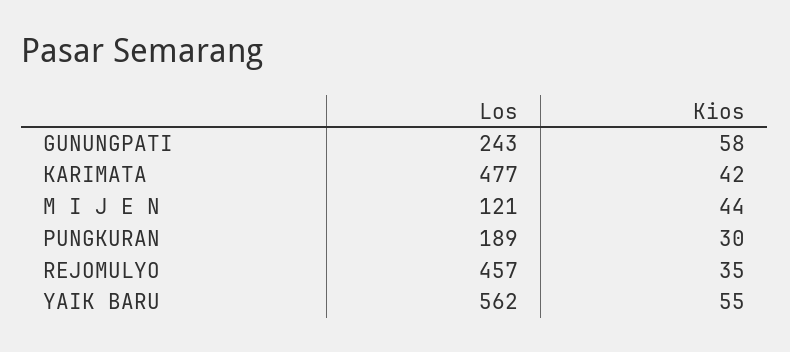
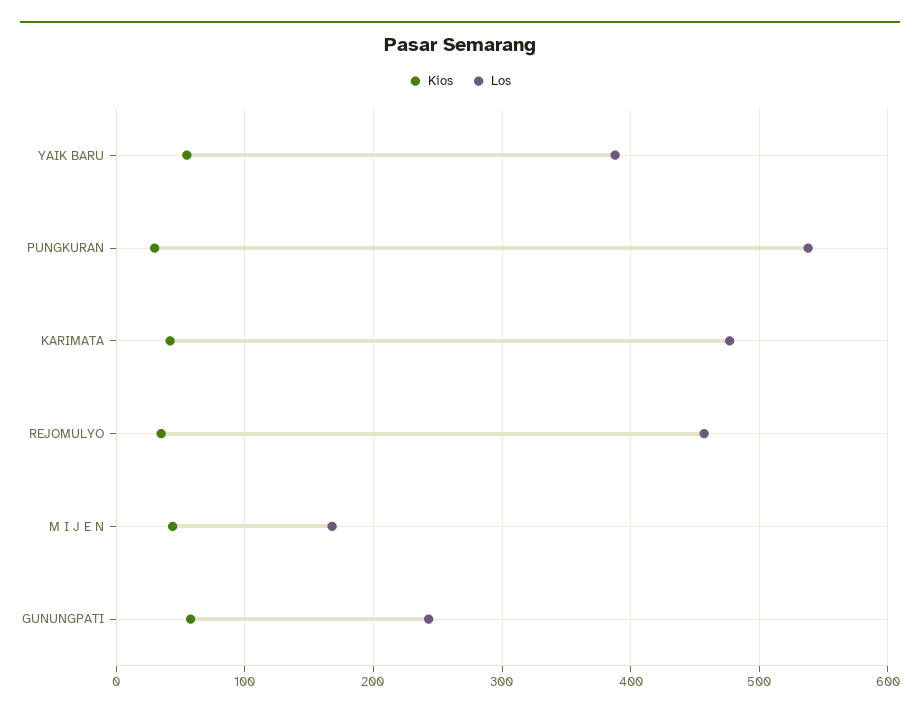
Los, M I J E N: 121 -> 170
Los, PUNGKURAN: 189 -> 540
Los, YAIK BARU: 562 -> 390

